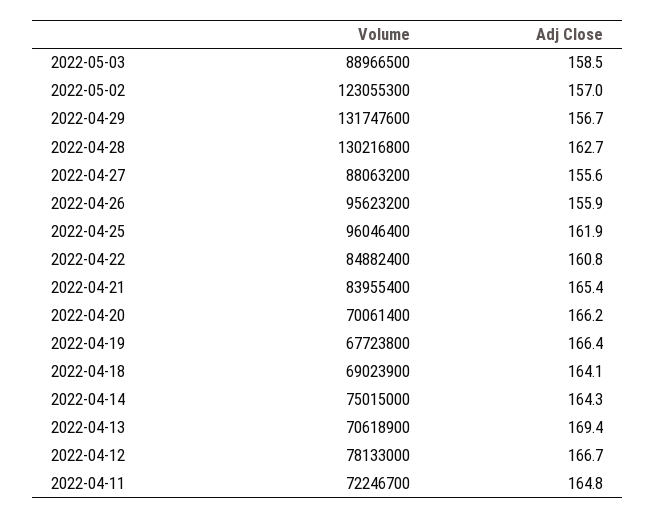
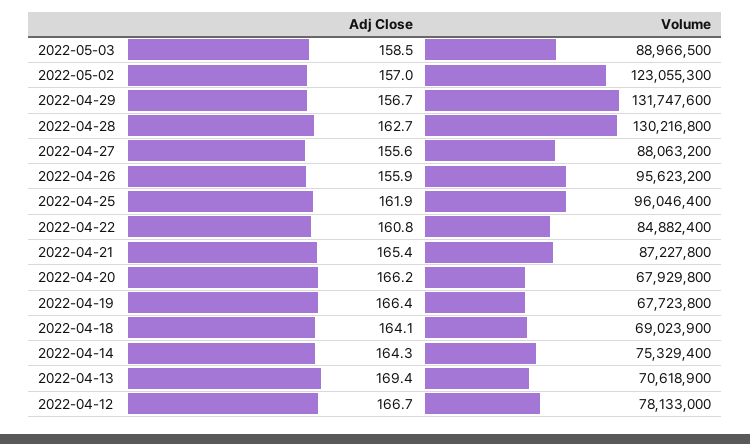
Volume, 2022-04-21: 83955400 -> 87227800
Volume, 2022-04-20: 70061400 -> 67929800
Volume, 2022-04-14: 75015000 -> 75329400
Volume, 2022-04-11: 72246700 -> none
Adj Close, 2022-04-11: 164.8 -> none

